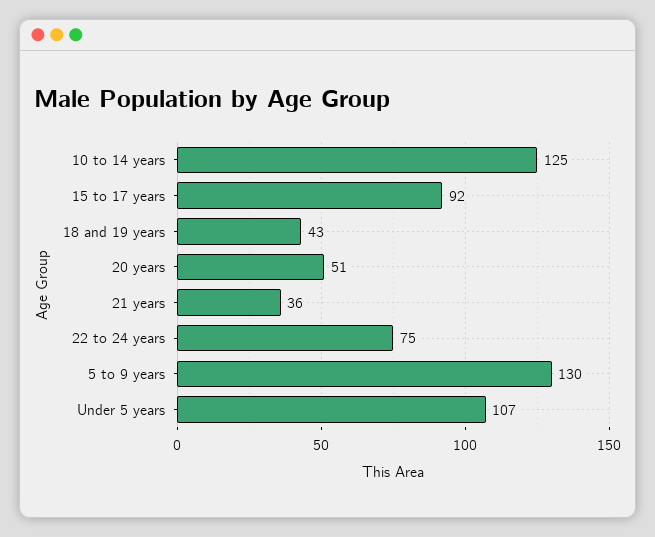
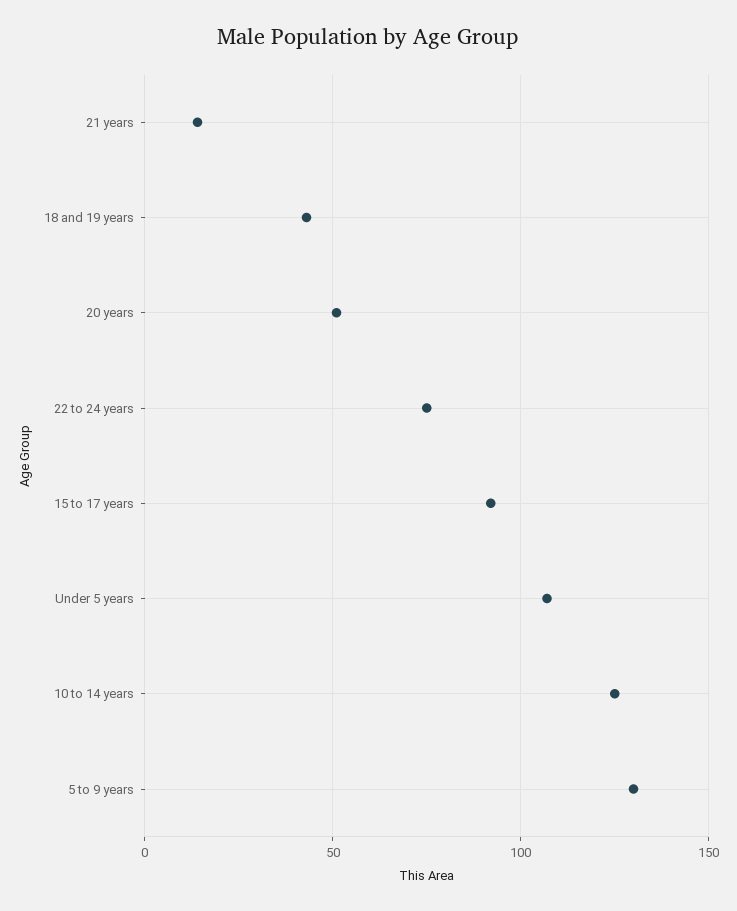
21 years: 36 -> 15

